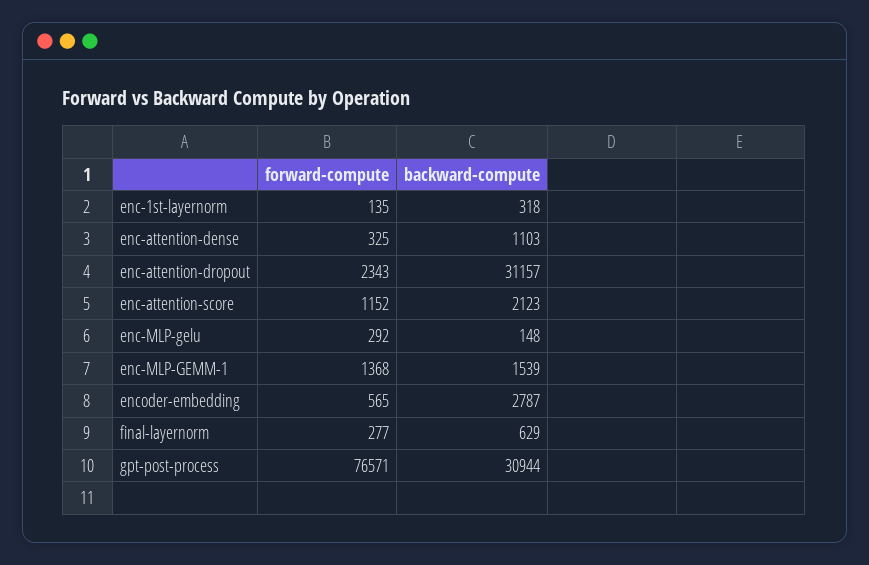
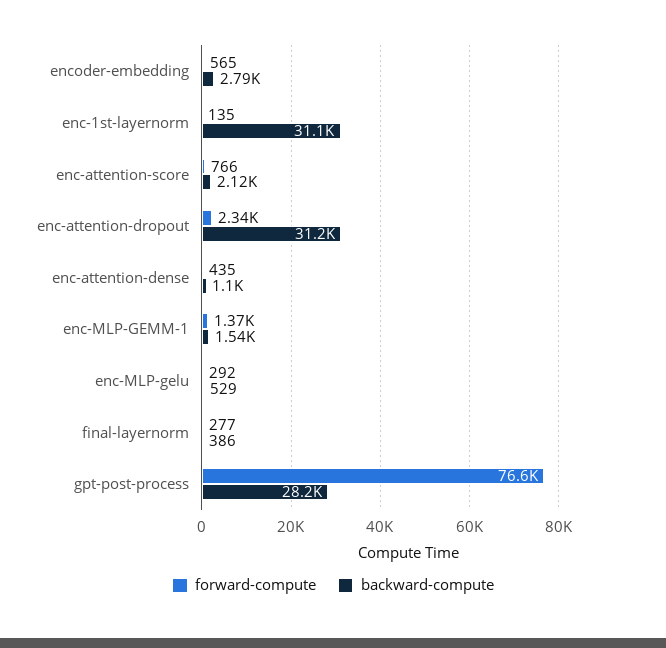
backward-compute, enc-1st-layernorm: 318 -> 31100
forward-compute, enc-attention-dense: 325 -> 435
forward-compute, enc-attention-score: 1152 -> 766
backward-compute, enc-MLP-gelu: 148 -> 529
backward-compute, final-layernorm: 629 -> 386
backward-compute, gpt-post-process: 30944 -> 28200

